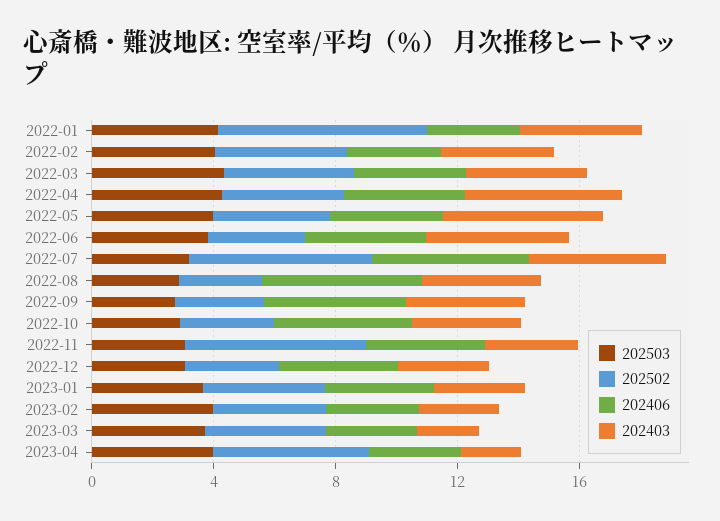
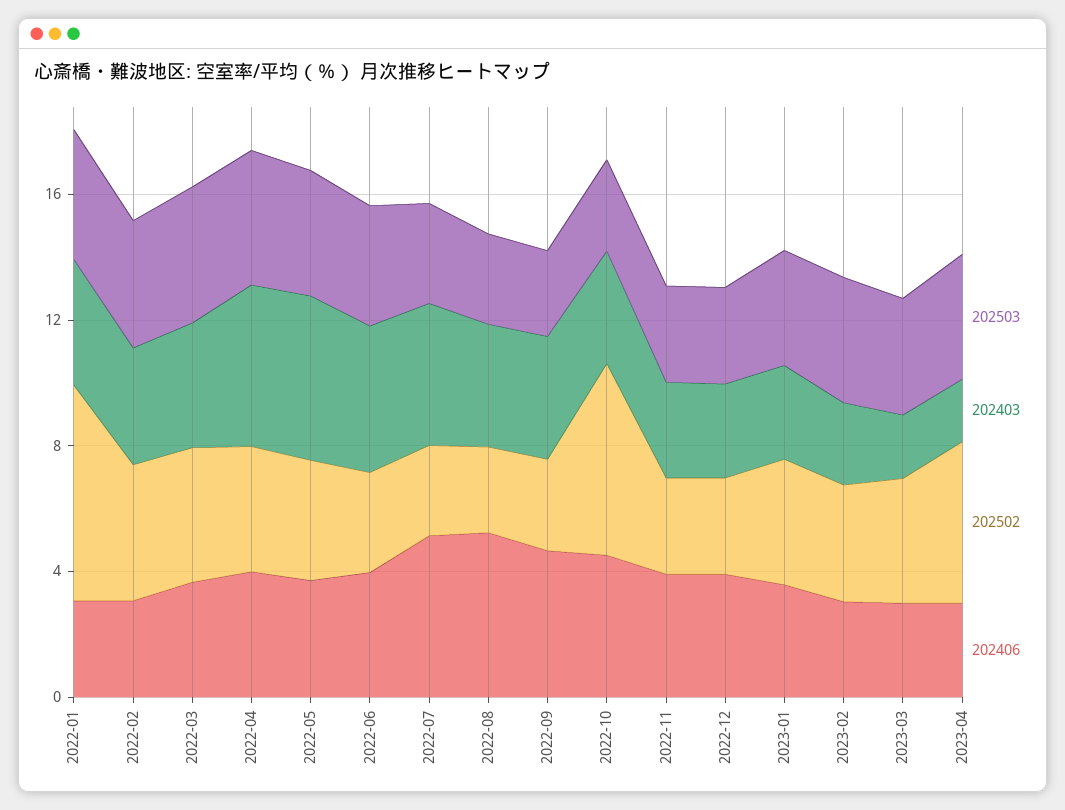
202502, 2022-07: 6 -> 3
202502, 2022-10: 3 -> 6
202502, 2022-11: 6 -> 3

